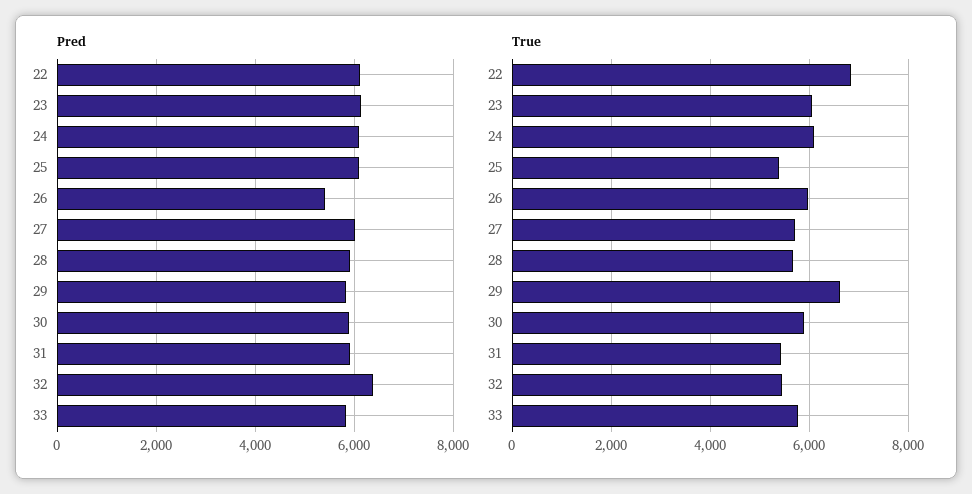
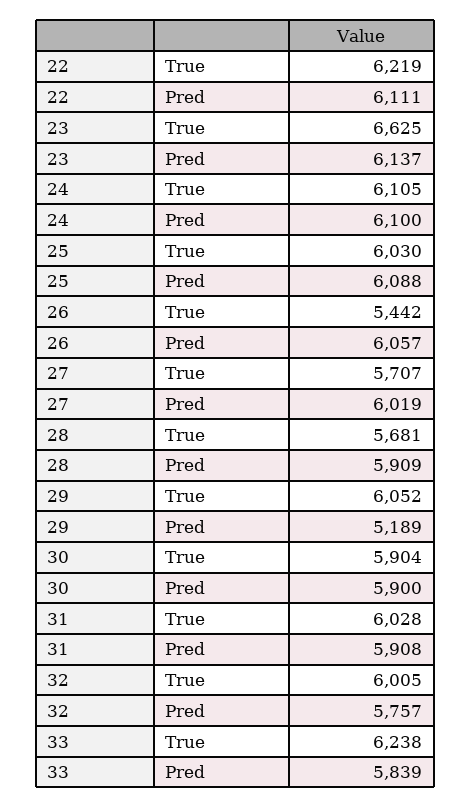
Pred, 26: 5400 -> 6057
Pred, 29: 5800 -> 5189
Pred, 32: 6400 -> 5757
True, 22: 6800 -> 6219
True, 23: 6000 -> 6625
True, 25: 5400 -> 6030
True, 26: 6000 -> 5442
True, 29: 6600 -> 6052
True, 31: 5400 -> 6028
True, 32: 5400 -> 6005
True, 33: 5800 -> 6238

